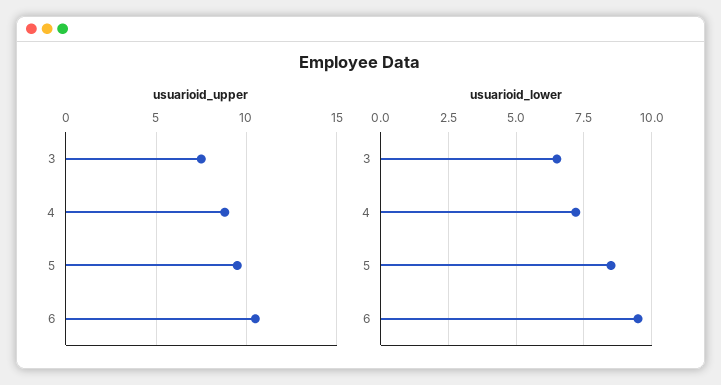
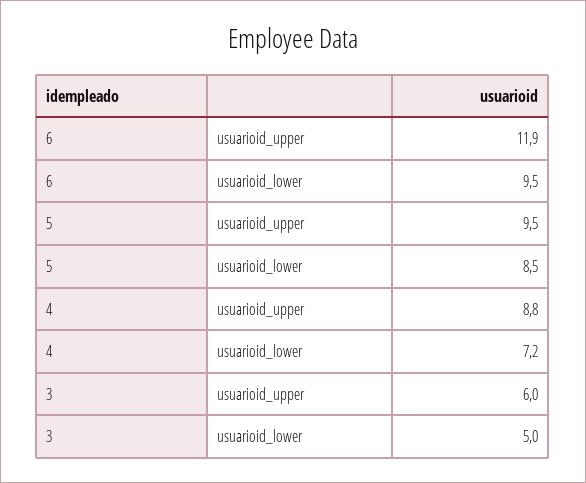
usuarioid_upper, 3: 7.5 -> 6
usuarioid_upper, 6: 10.5 -> 11.9
usuarioid_lower, 3: 6.5 -> 5

